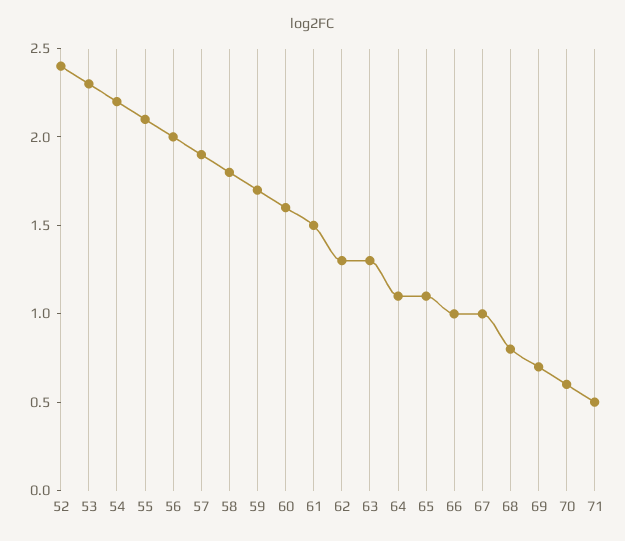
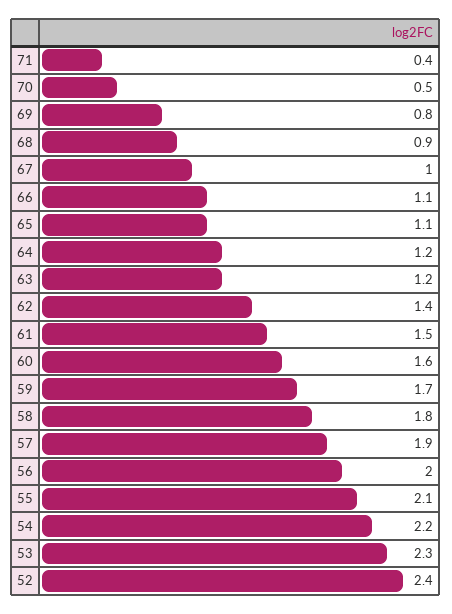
62: 1.3 -> 1.4
63: 1.3 -> 1.2
64: 1.1 -> 1.2
66: 1 -> 1.1
68: 0.8 -> 0.9
69: 0.7 -> 0.8
70: 0.6 -> 0.5
71: 0.5 -> 0.4

